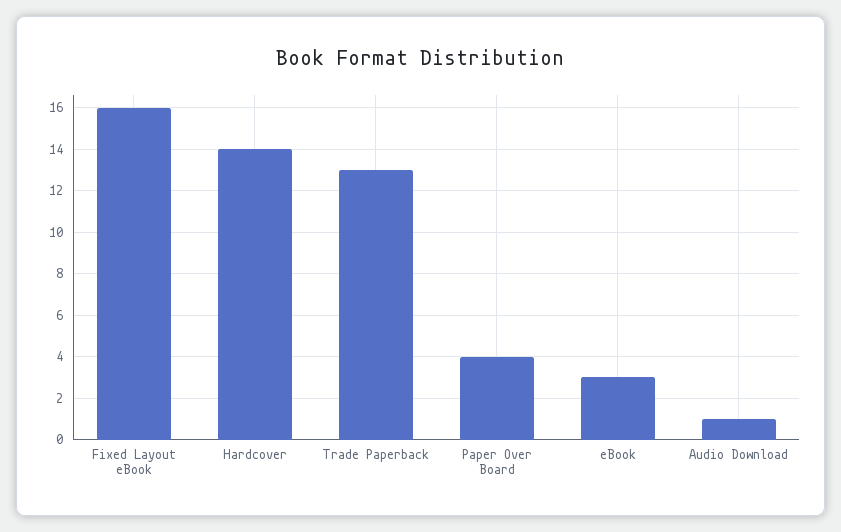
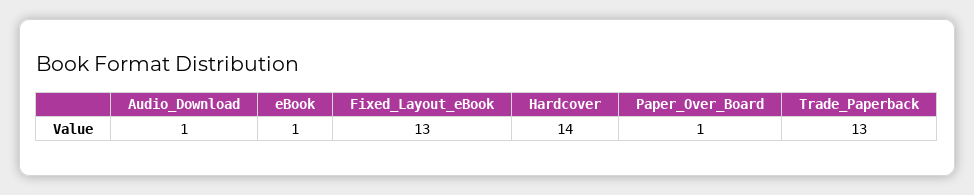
Fixed Layout eBook: 16 -> 13
Paper Over Board: 4 -> 1
eBook: 3 -> 1

